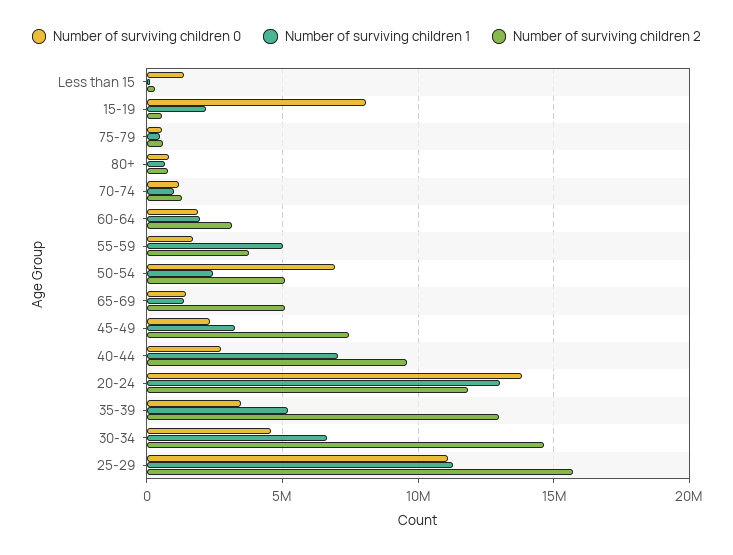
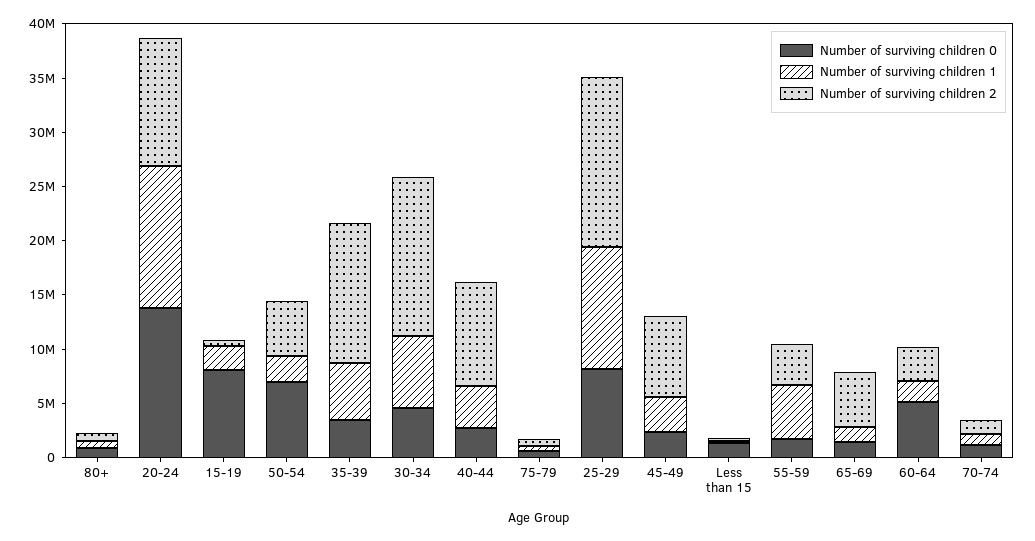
Number of surviving children 0, 60-64: 2000000 -> 5000000
Number of surviving children 1, 40-44: 7000000 -> 4000000
Number of surviving children 0, 25-29: 11000000 -> 8000000

